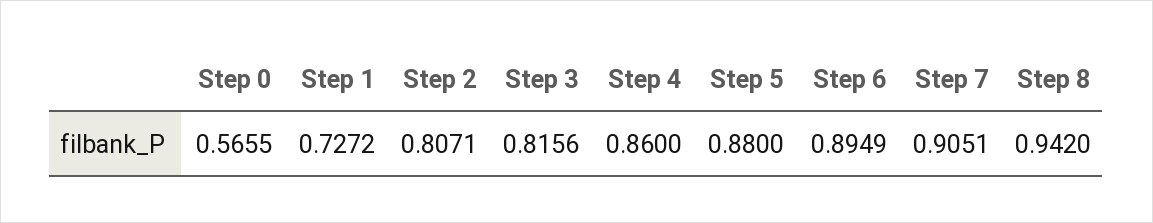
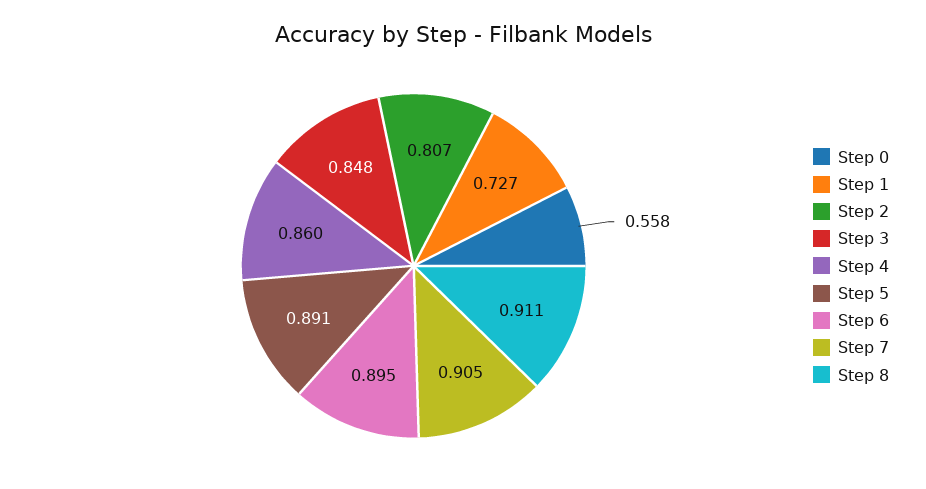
Step 0: 0.5655 -> 0.558
Step 3: 0.8156 -> 0.848
Step 5: 0.88 -> 0.891
Step 8: 0.942 -> 0.911

